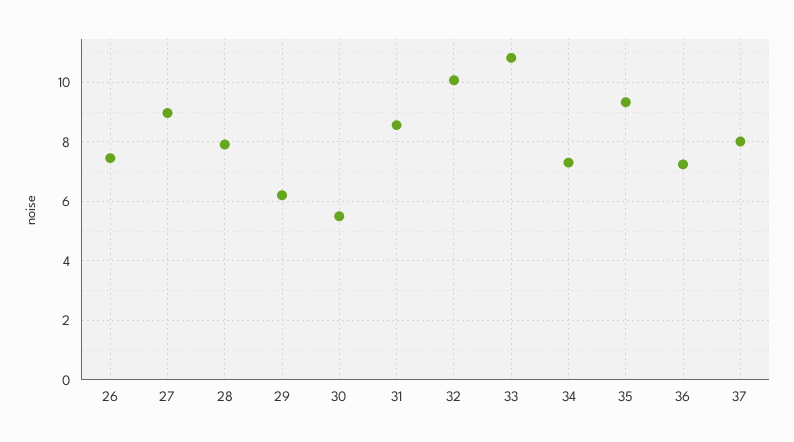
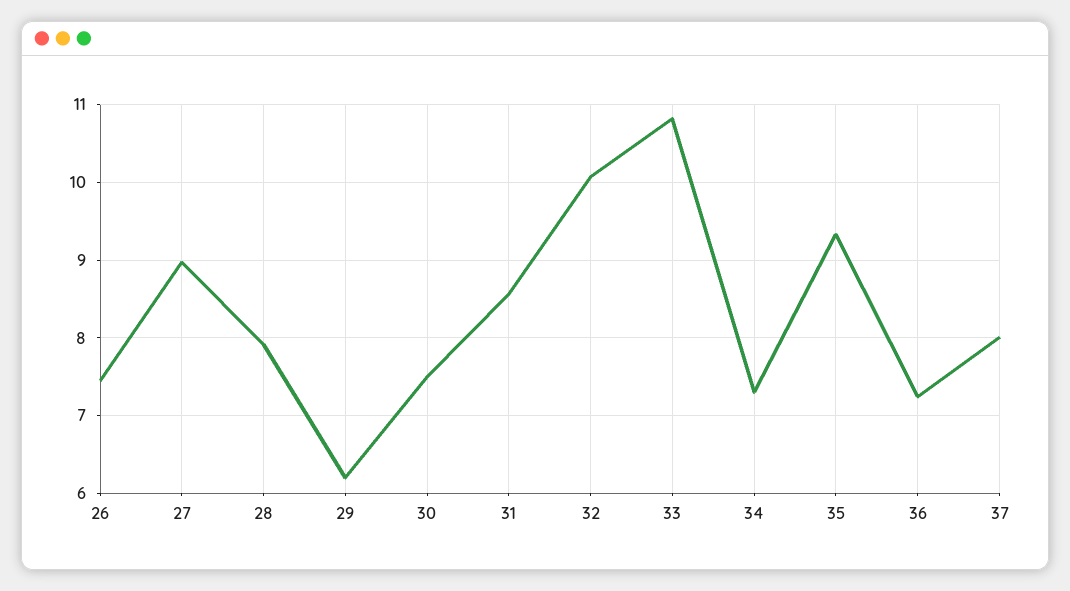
30: 5.5 -> 7.5

